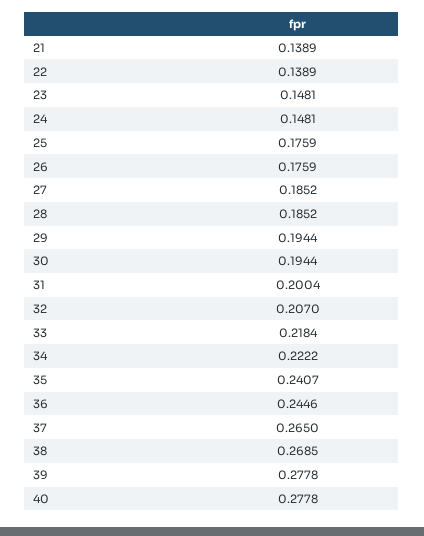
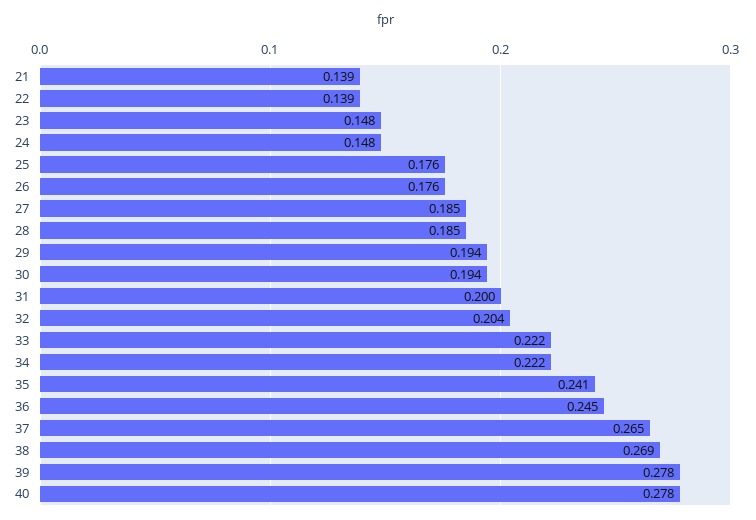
32: 0.207 -> 0.204
33: 0.2184 -> 0.222

